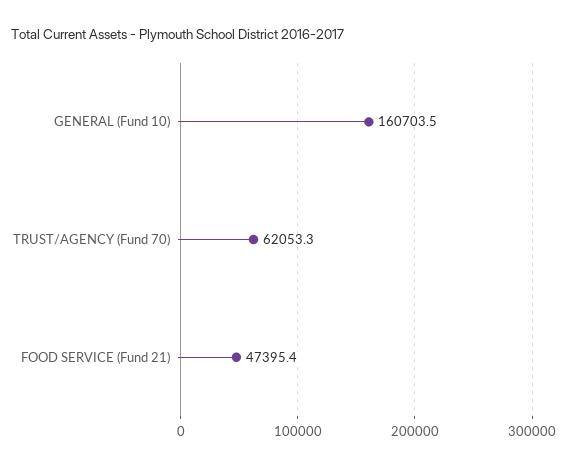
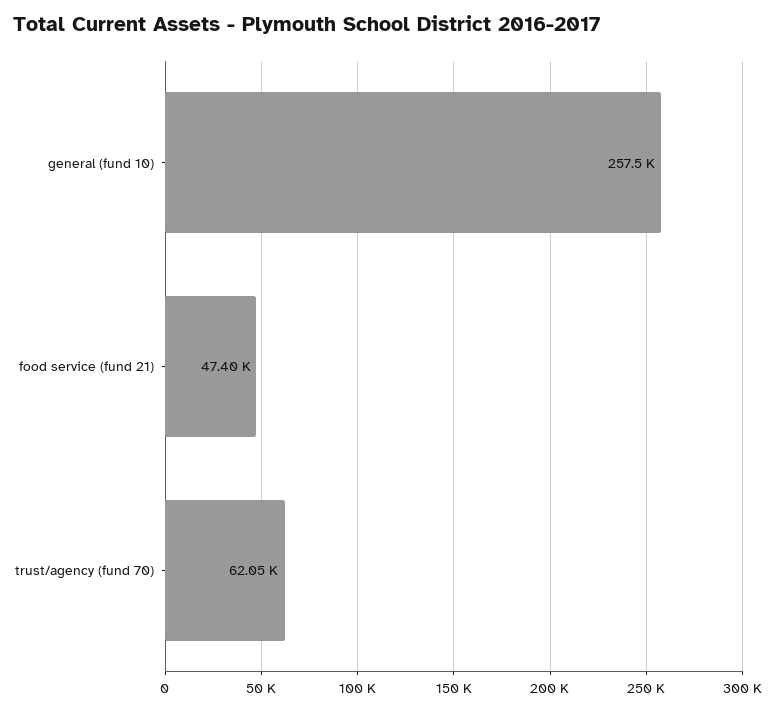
GENERAL (Fund 10): 160703.5 -> 257500

